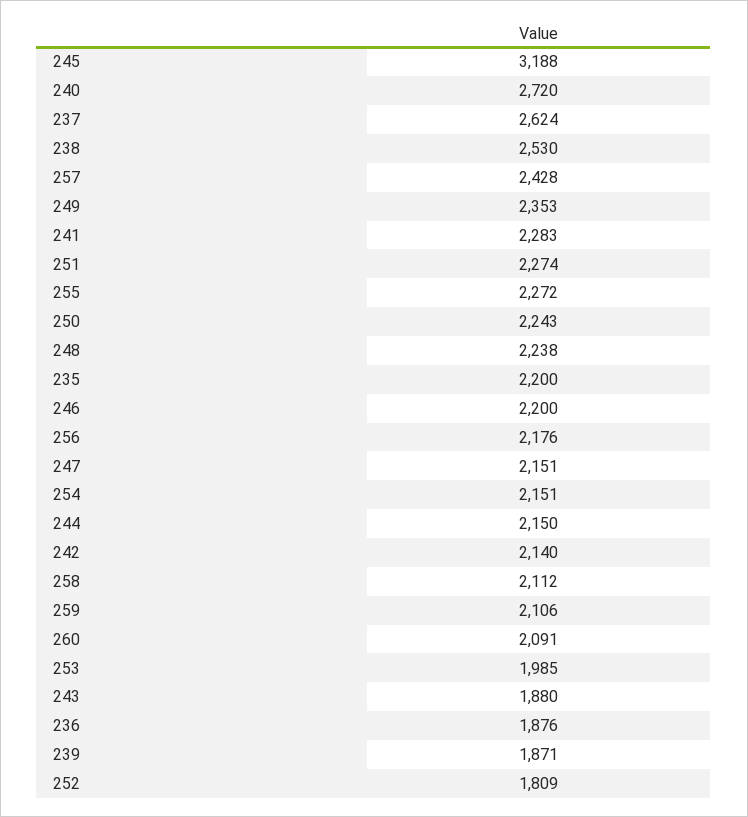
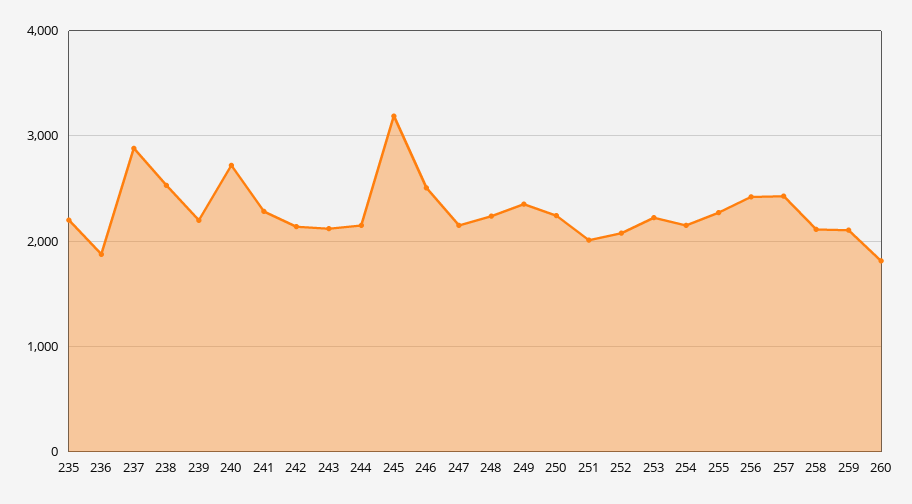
237: 2624 -> 2900
251: 2274 -> 2000
246: 2200 -> 2500
256: 2176 -> 2400
260: 2091 -> 1800
253: 1985 -> 2200
243: 1880 -> 2100
239: 1871 -> 2200
252: 1809 -> 2100

